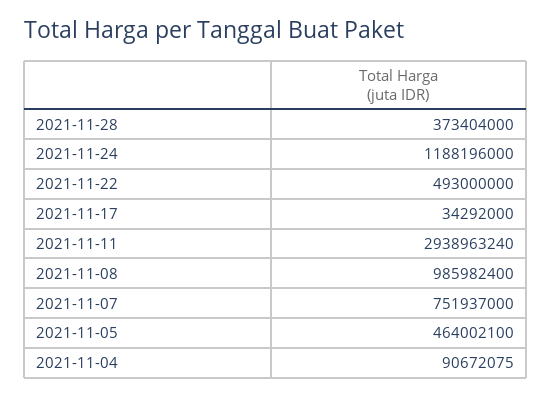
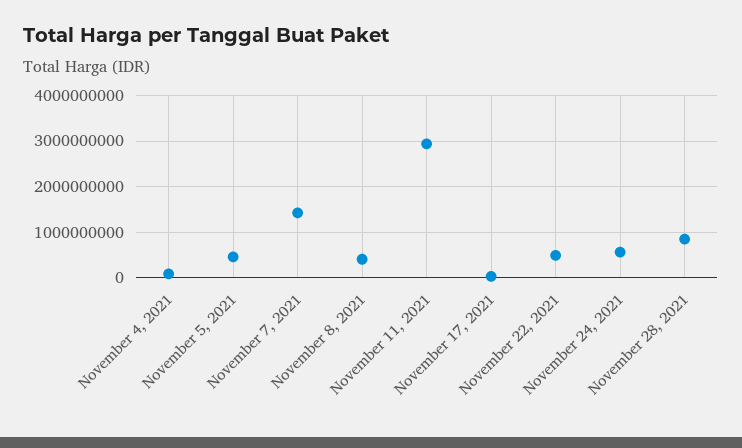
2021-11-28: 373404000 -> 800000000
2021-11-24: 1188196000 -> 600000000
2021-11-08: 985982400 -> 400000000
2021-11-07: 751937000 -> 1400000000

